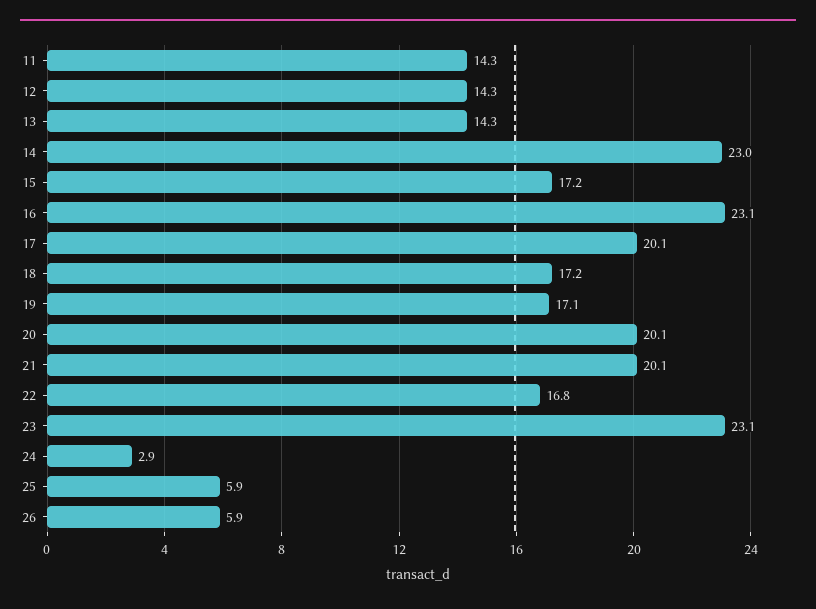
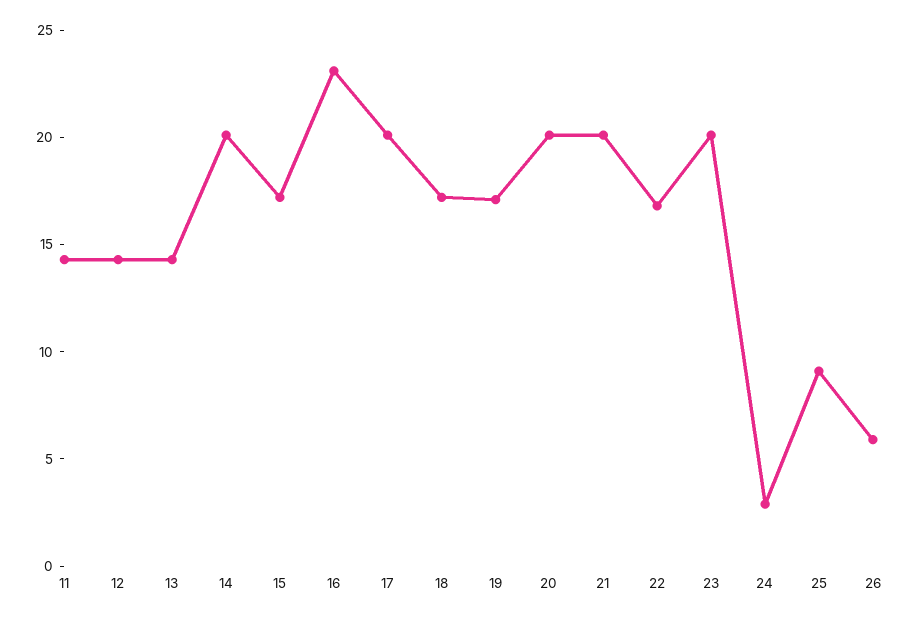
14: 23 -> 20
23: 23.1 -> 20
25: 5.9 -> 9

